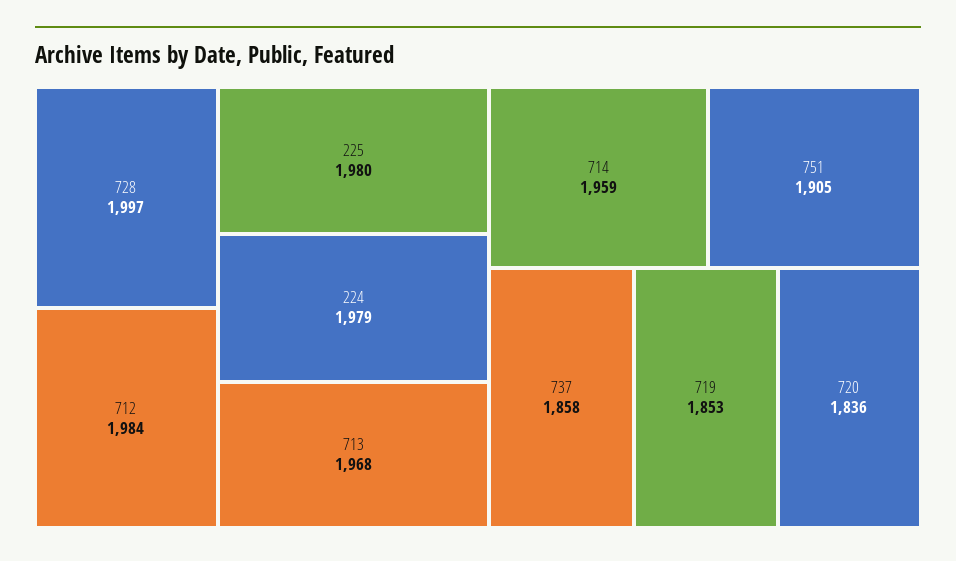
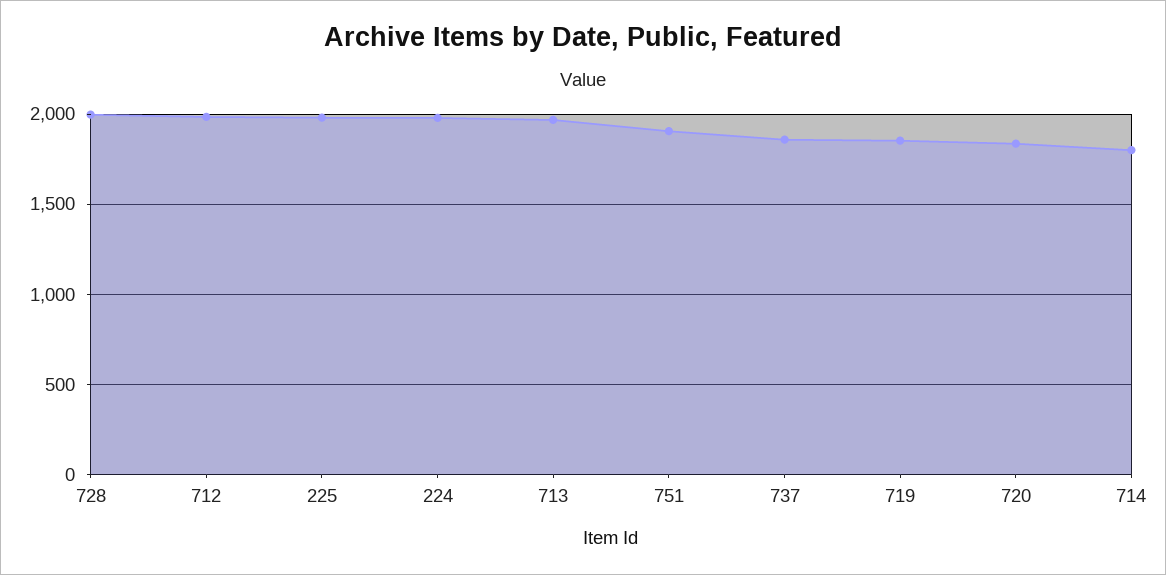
714: 1959 -> 1800

